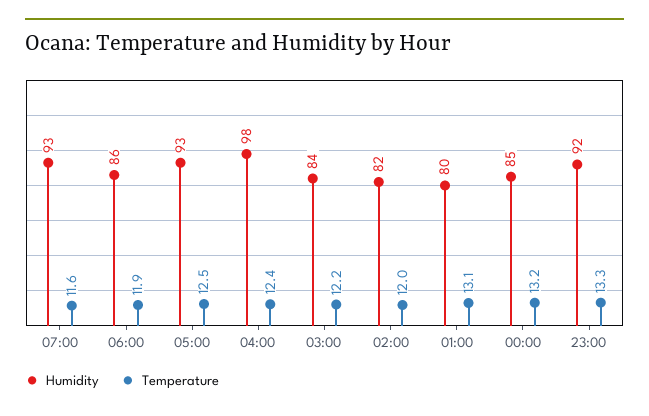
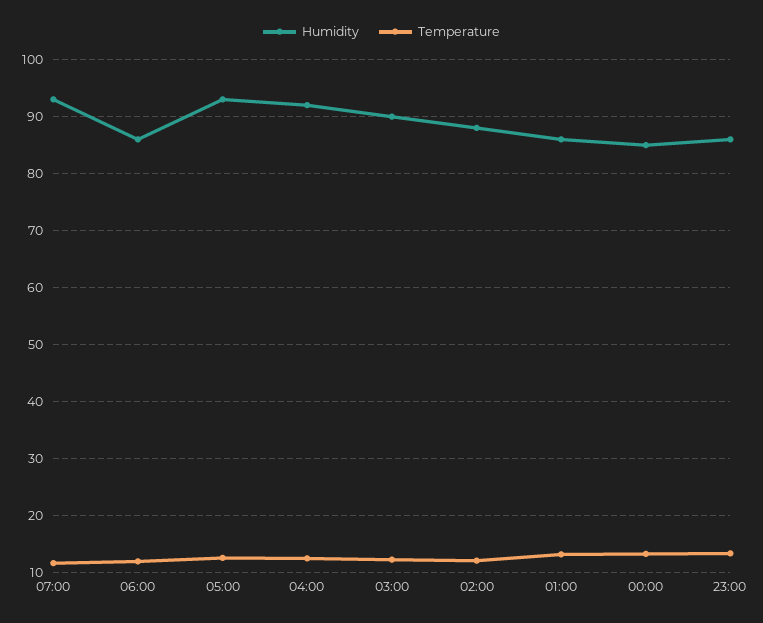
Humidity, 04:00: 98 -> 92
Humidity, 03:00: 84 -> 90
Humidity, 02:00: 82 -> 88
Humidity, 01:00: 80 -> 86
Humidity, 23:00: 92 -> 86

